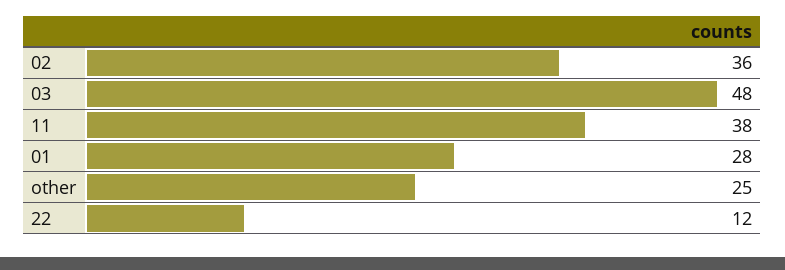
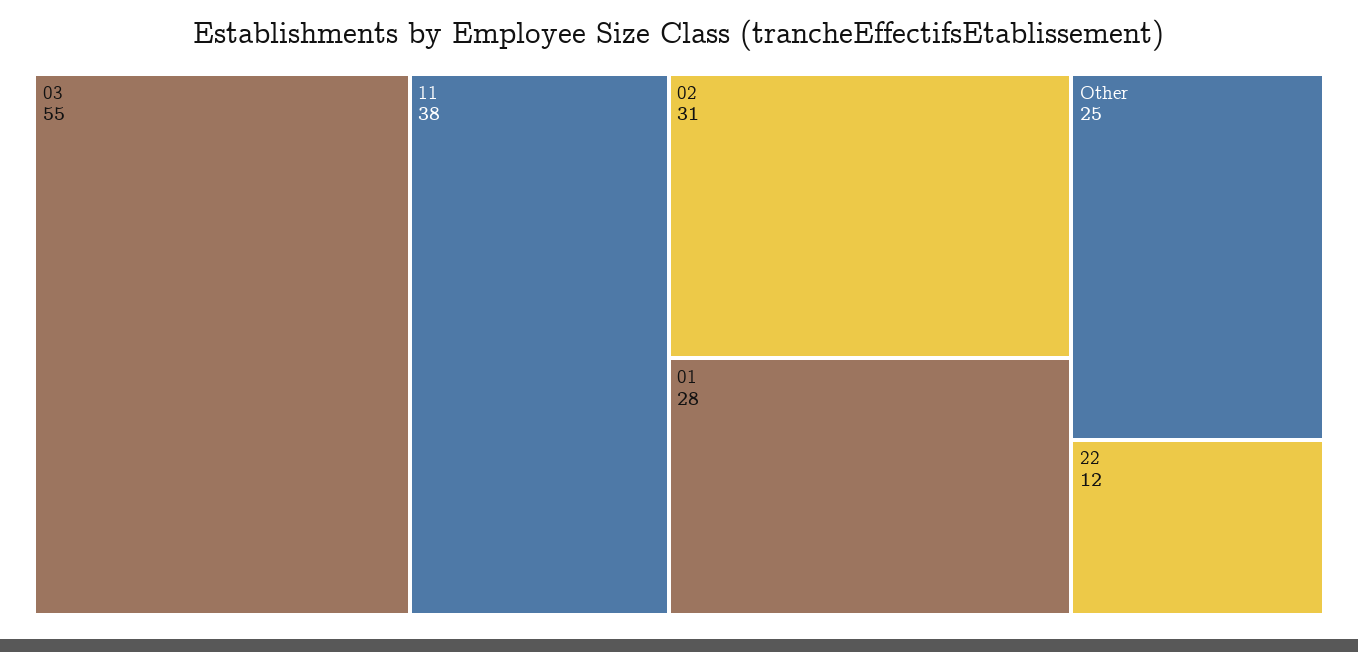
02: 36 -> 31
03: 48 -> 55

